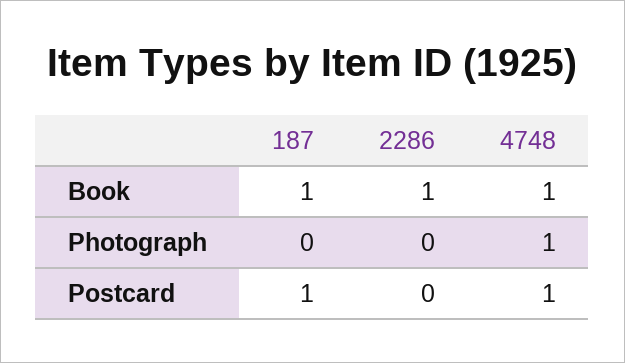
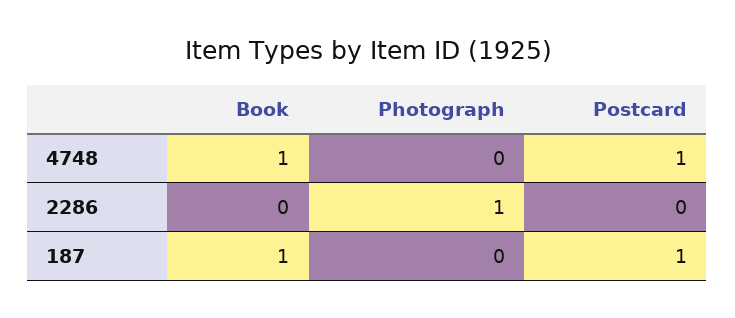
2286, Book: 1 -> 0
2286, Photograph: 0 -> 1
4748, Photograph: 1 -> 0

